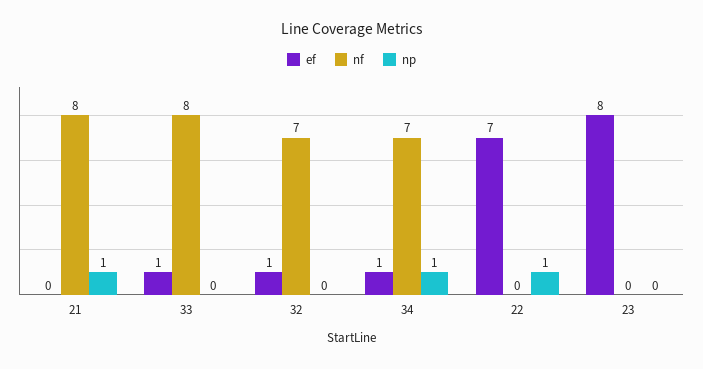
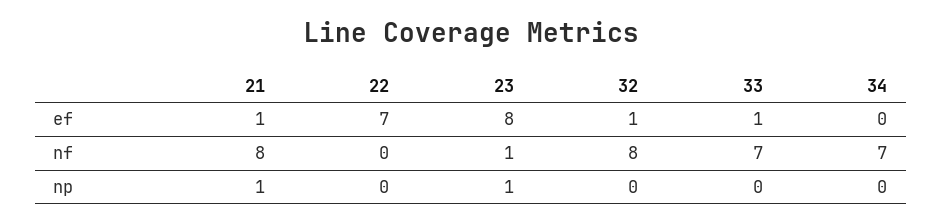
ef, 21: 0 -> 1
nf, 33: 8 -> 7
nf, 32: 7 -> 8
ef, 34: 1 -> 0
np, 34: 1 -> 0
np, 22: 1 -> 0
nf, 23: 0 -> 1
np, 23: 0 -> 1

